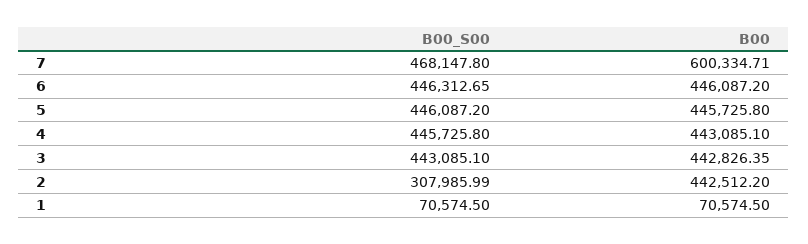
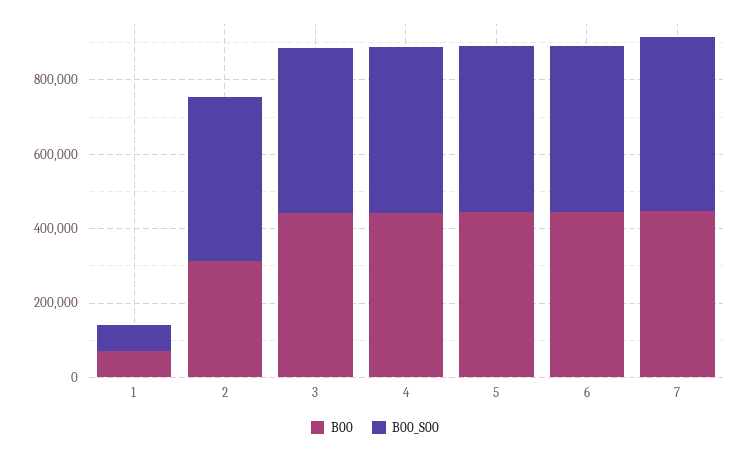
B00, 7: 600334.71 -> 450000
B00_S00, 2: 307985.99 -> 450000
B00, 2: 442512.2 -> 300000

